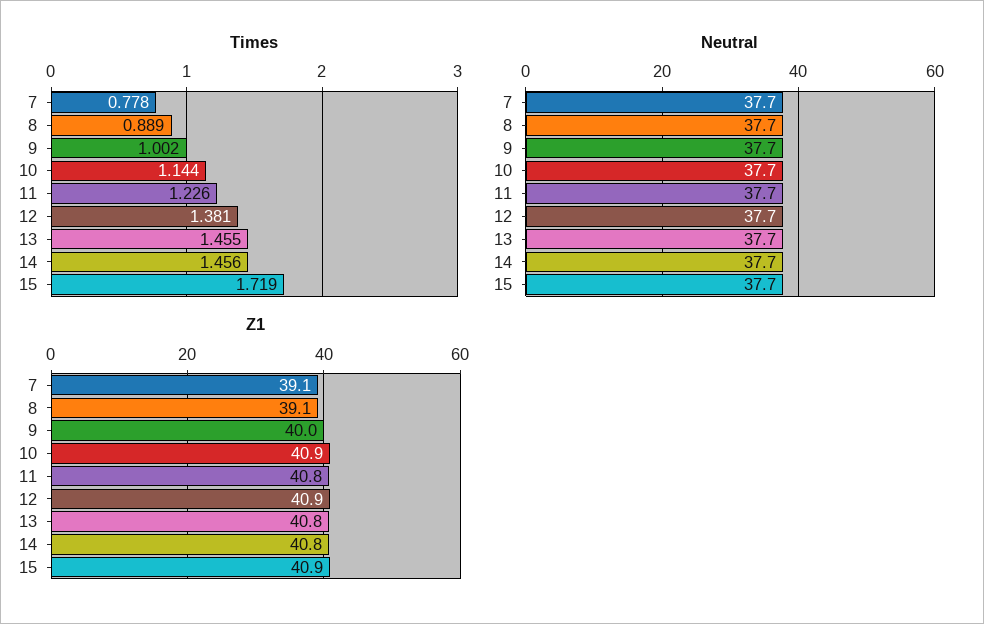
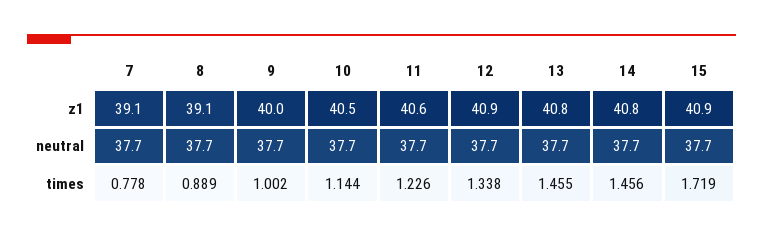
Times, 12: 1.381 -> 1.338
Z1, 10: 40.9 -> 40.5
Z1, 11: 40.8 -> 40.6

